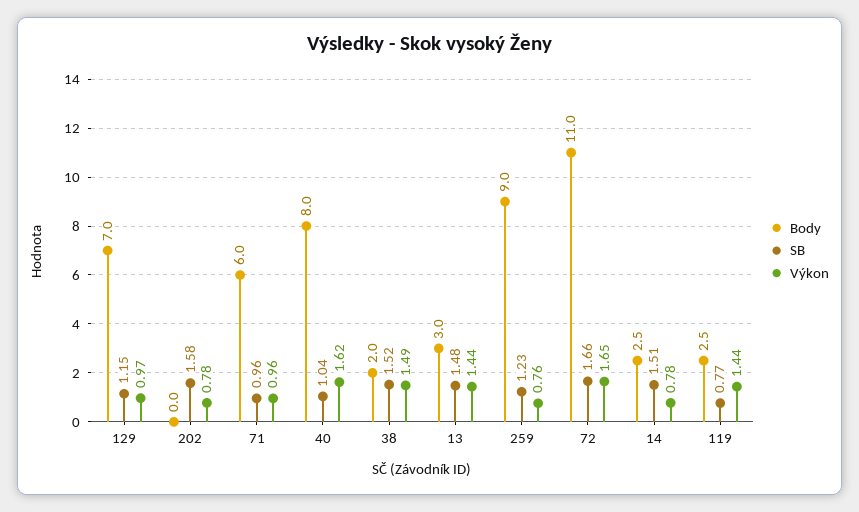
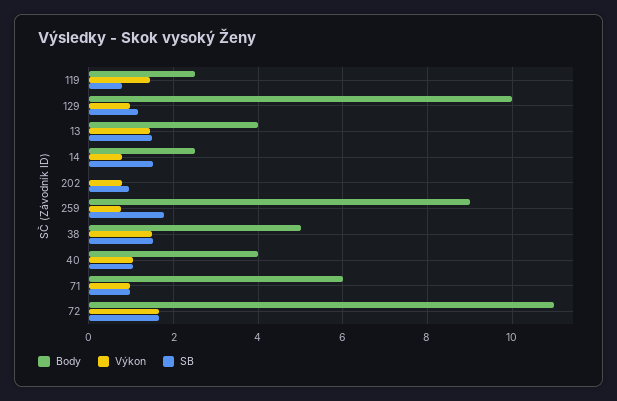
Body, 129: 7 -> 10
SB, 202: 1.58 -> 1
Body, 40: 8 -> 4
Výkon, 40: 1.62 -> 1
Body, 38: 2 -> 5
Body, 13: 3 -> 4
SB, 259: 1.23 -> 1.8

